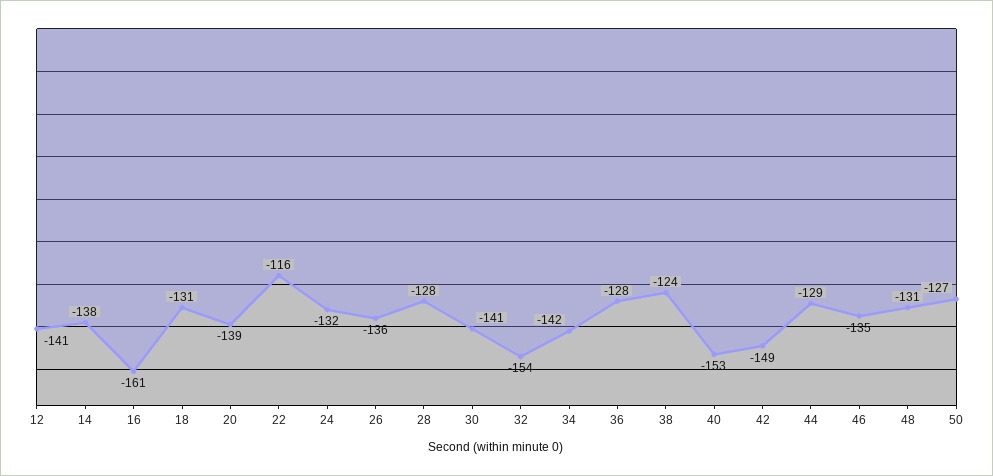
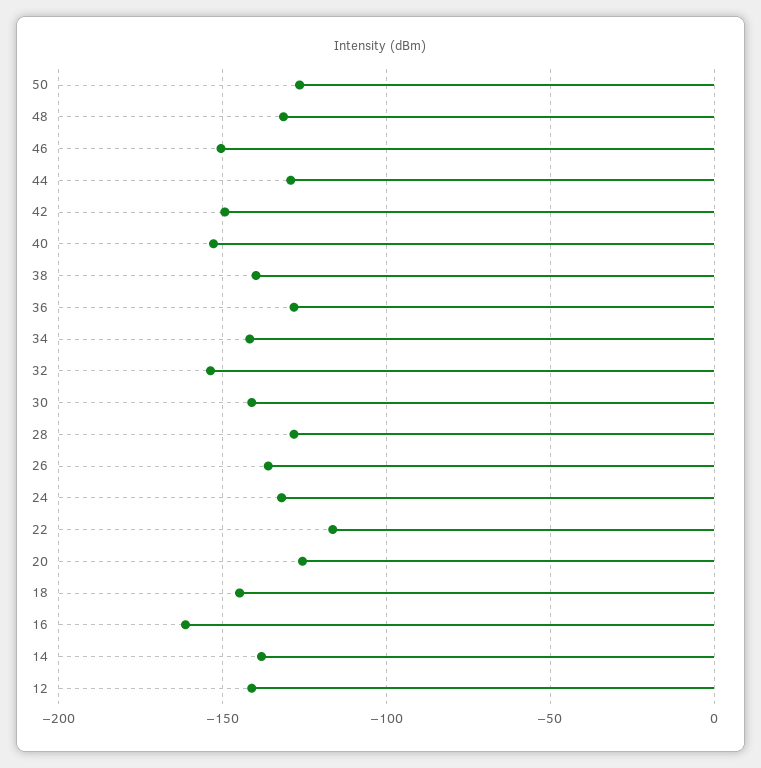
18: -131 -> -145
20: -139 -> -125
38: -124 -> -140
46: -135 -> -150

